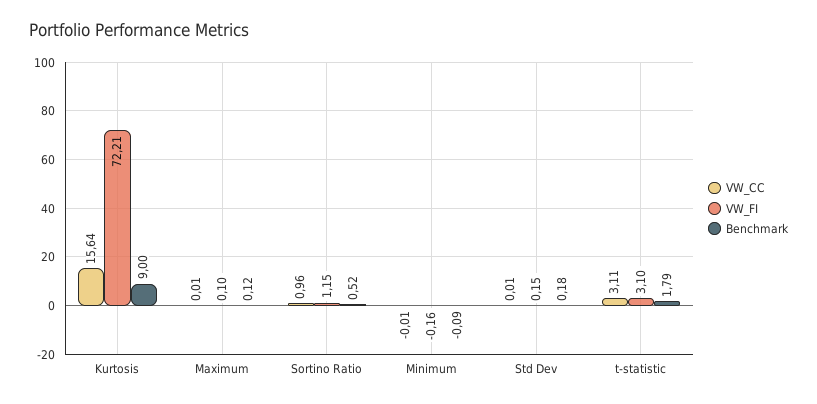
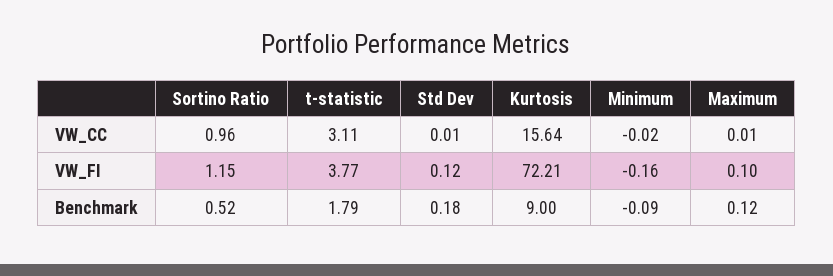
VW_CC, Minimum: -0.01 -> -0.02
VW_FI, Std Dev: 0.15 -> 0.12
VW_FI, t-statistic: 3.1 -> 3.77

